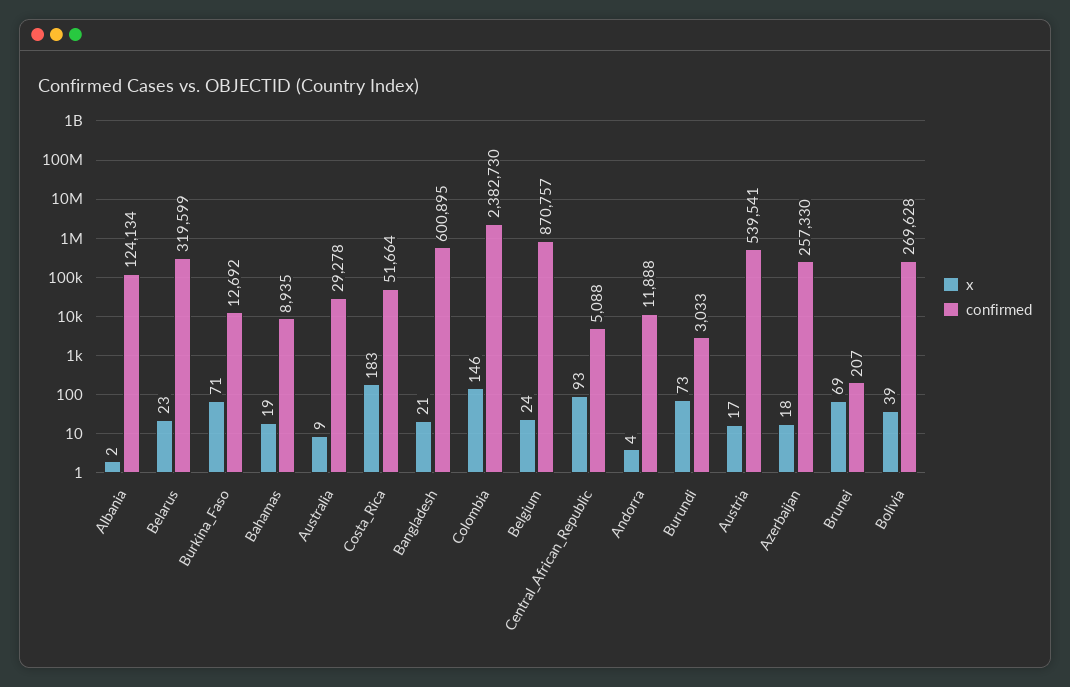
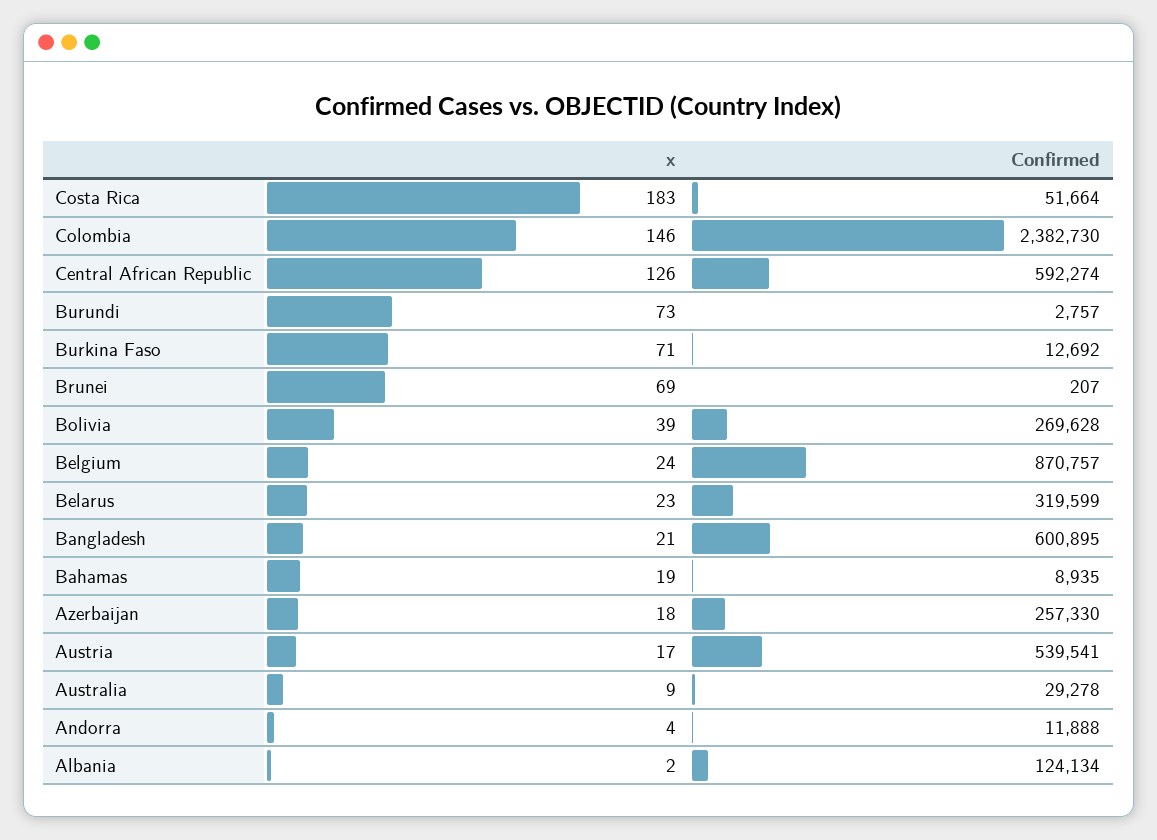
x, Central_African_Republic: 93 -> 126
confirmed, Central_African_Republic: 5088 -> 592274
confirmed, Burundi: 3033 -> 2757

